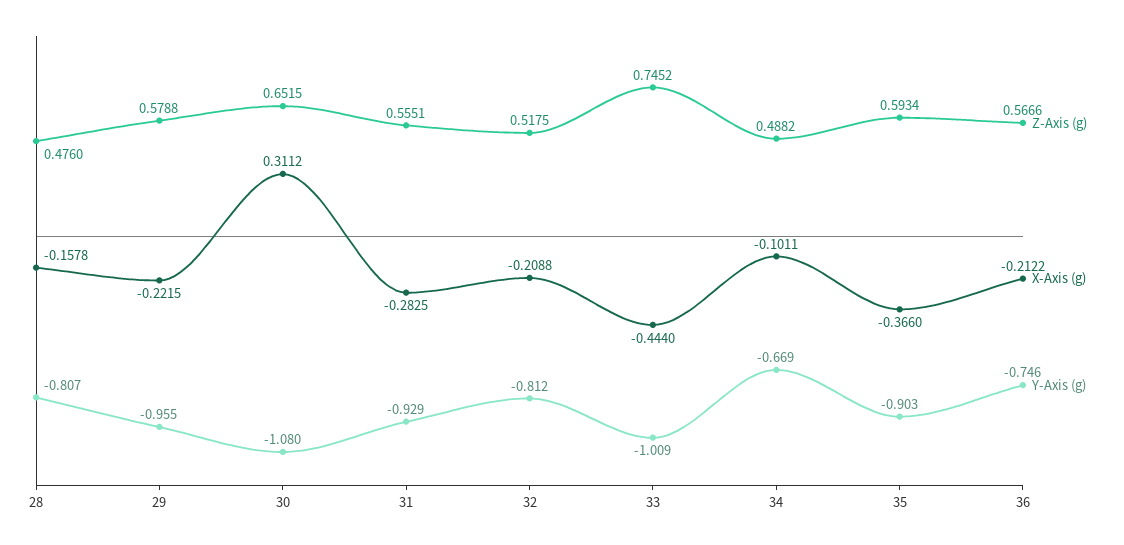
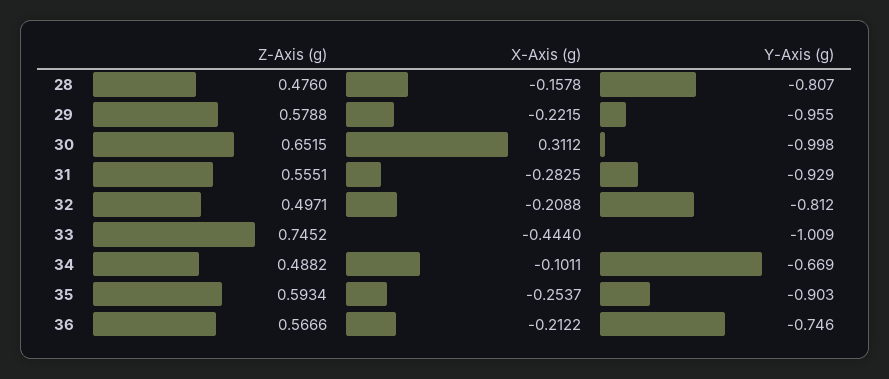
Y-Axis (g), 30: -1.08 -> -0.998
Z-Axis (g), 32: 0.5175 -> 0.4971
X-Axis (g), 35: -0.366 -> -0.2537

